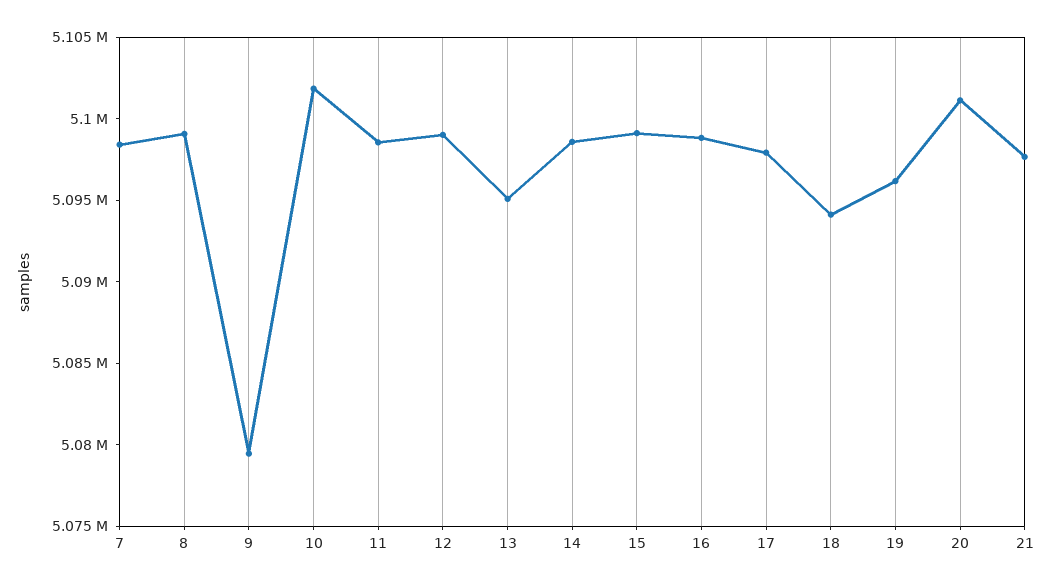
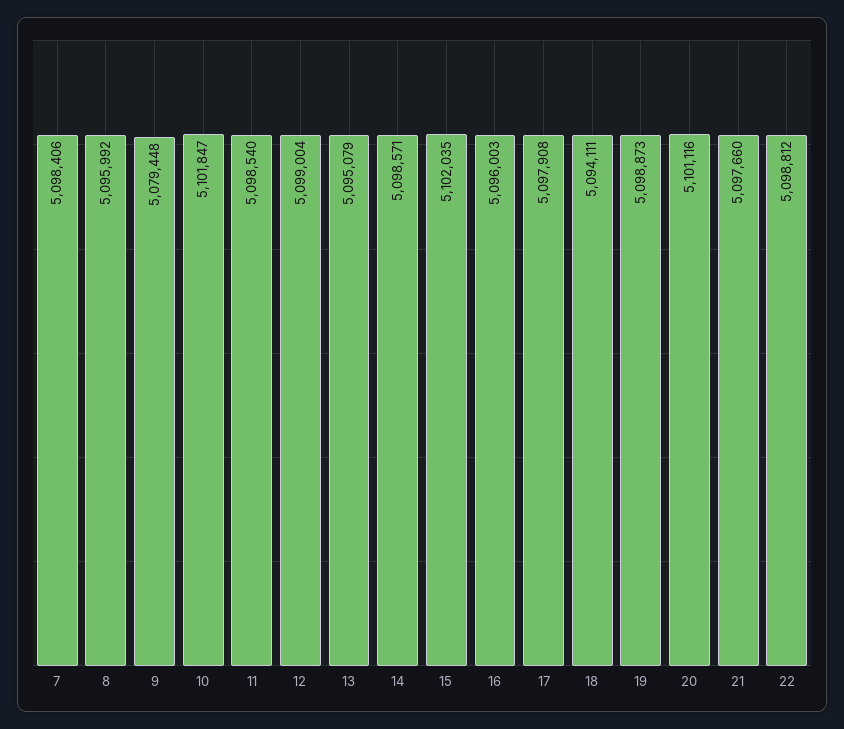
8: 5099000 -> 5095992
15: 5099000 -> 5102035
16: 5099000 -> 5096003
19: 5096000 -> 5098873
22: none -> 5098812

